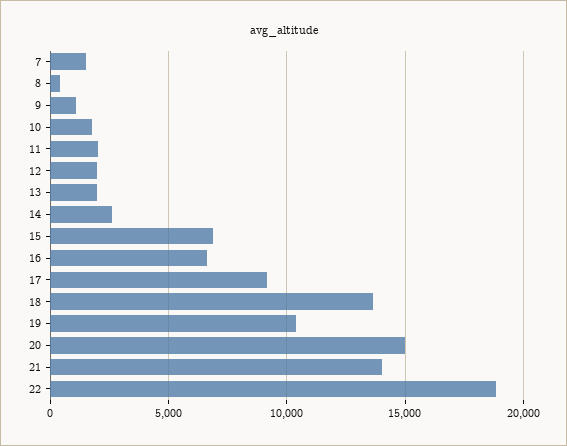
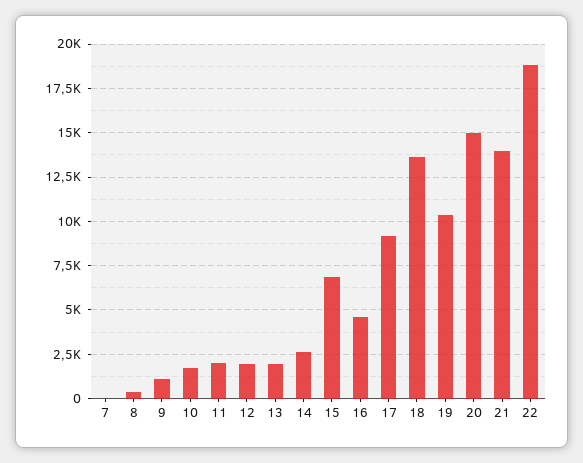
7: 1500 -> 0
16: 6500 -> 4500

